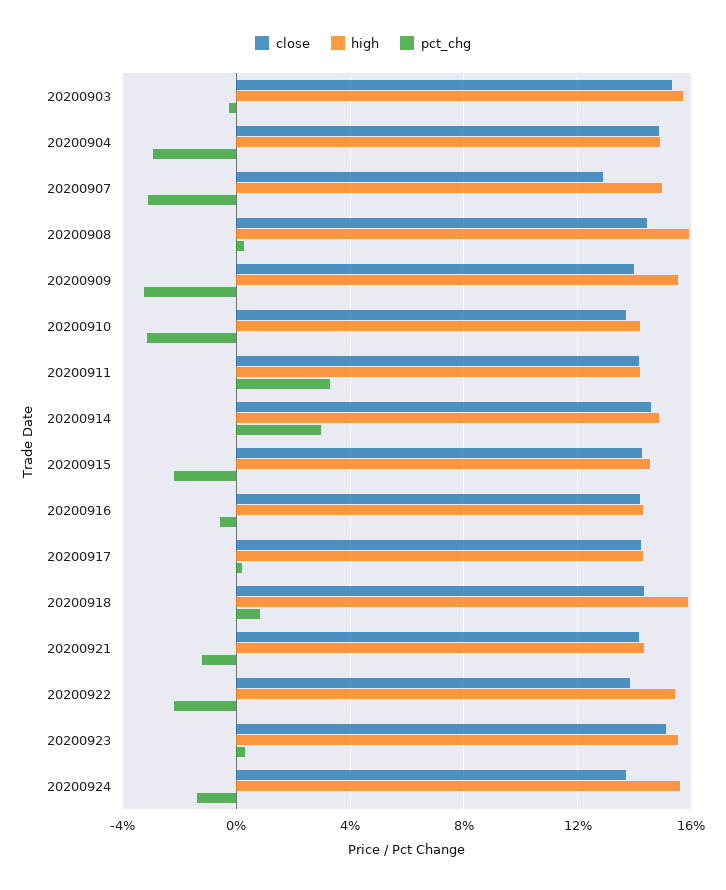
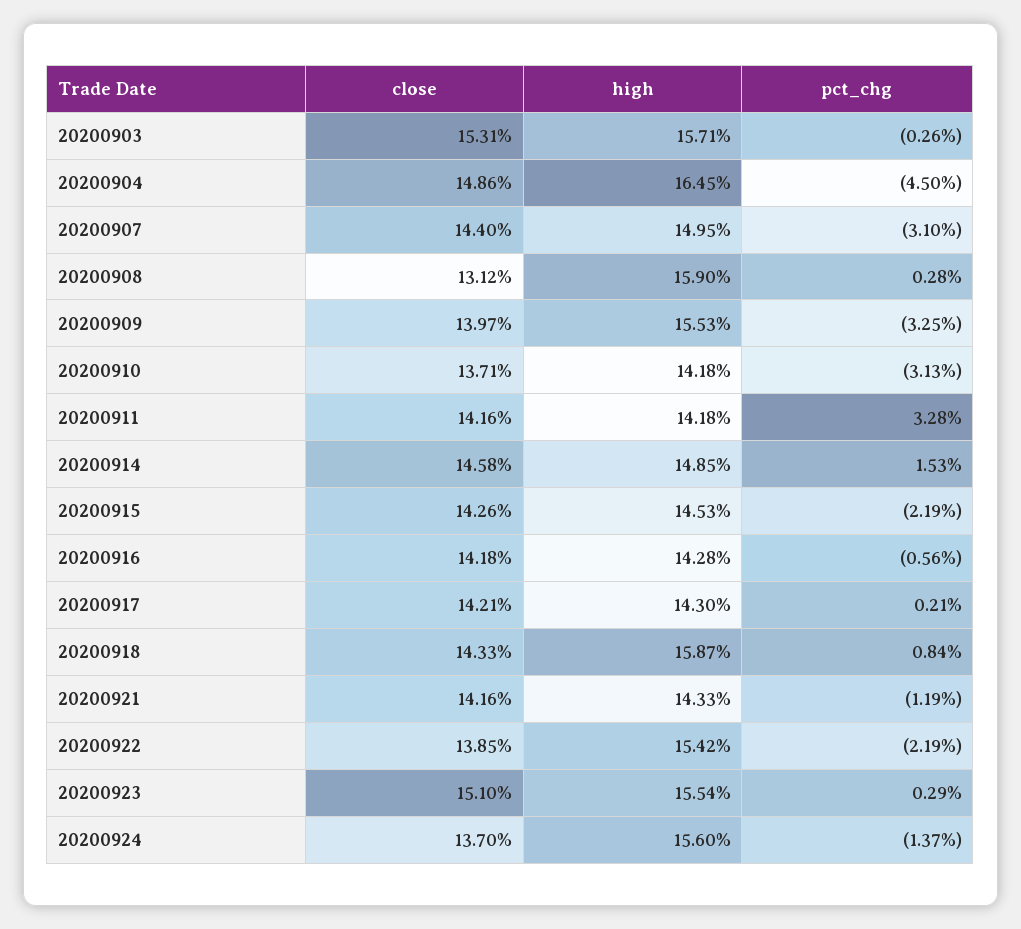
high, 20200904: 15 -> 16.45
pct_chg, 20200904: -3 -> -4.5
close, 20200907: 13 -> 14.4
close, 20200908: 14.5 -> 13.12
pct_chg, 20200914: 3 -> 1.53

